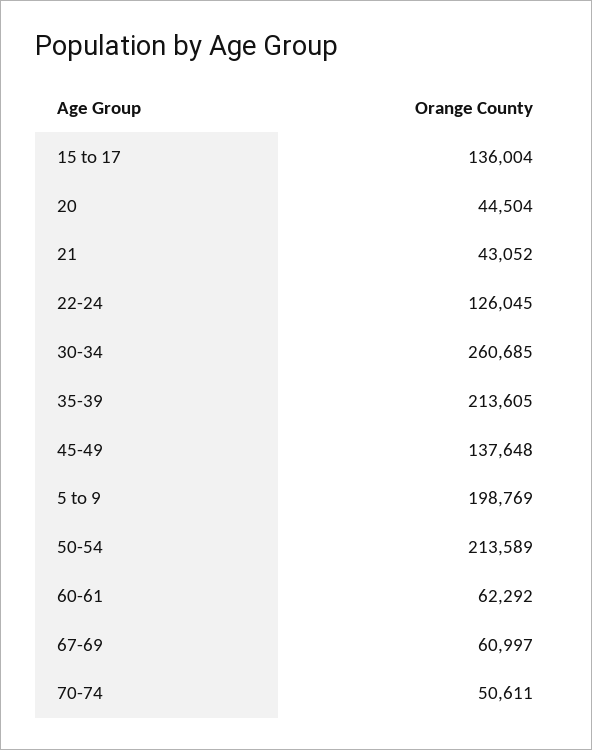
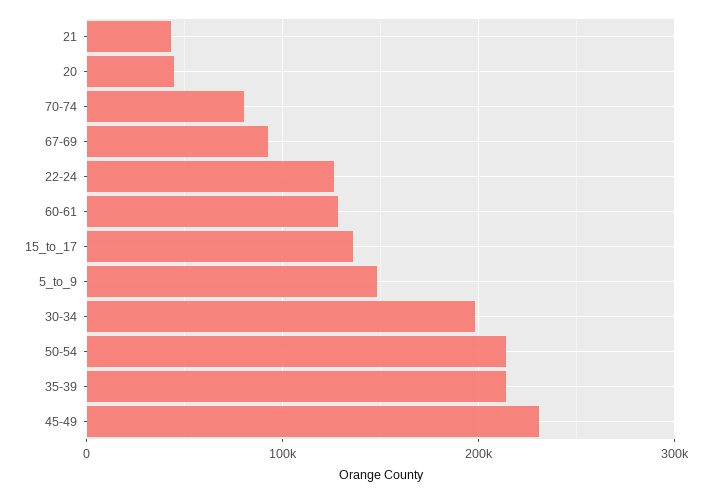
30-34: 260685 -> 200000
45-49: 137648 -> 230000
5 to 9: 198769 -> 150000
60-61: 62292 -> 130000
67-69: 60997 -> 90000
70-74: 50611 -> 80000

